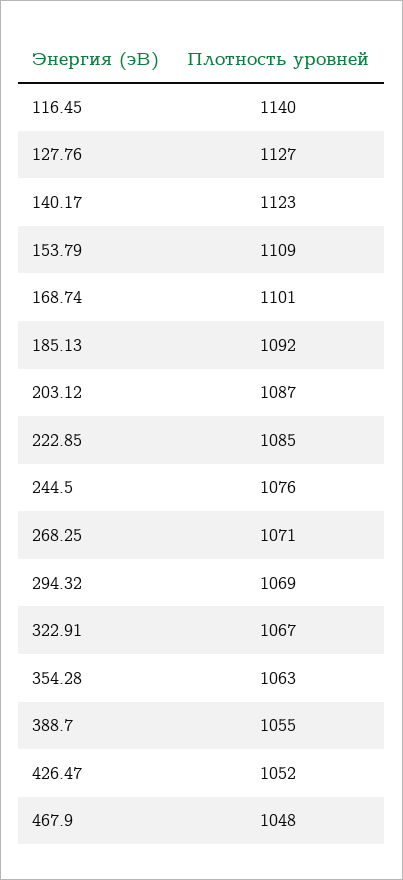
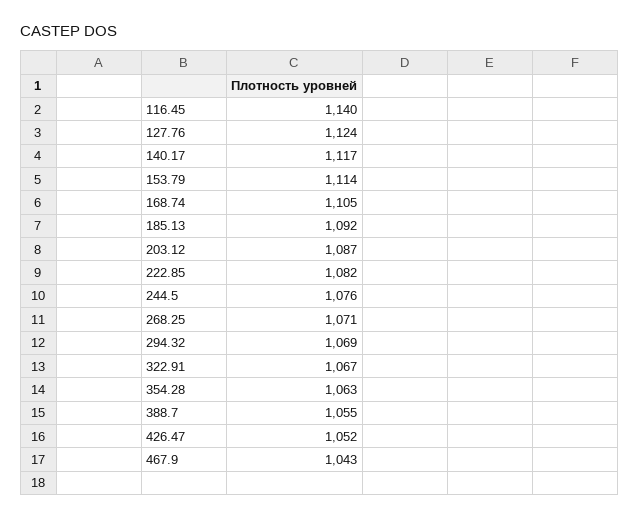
127.76: 1127 -> 1124
140.17: 1123 -> 1117
153.79: 1109 -> 1114
168.74: 1101 -> 1105
222.85: 1085 -> 1082
467.9: 1048 -> 1043

